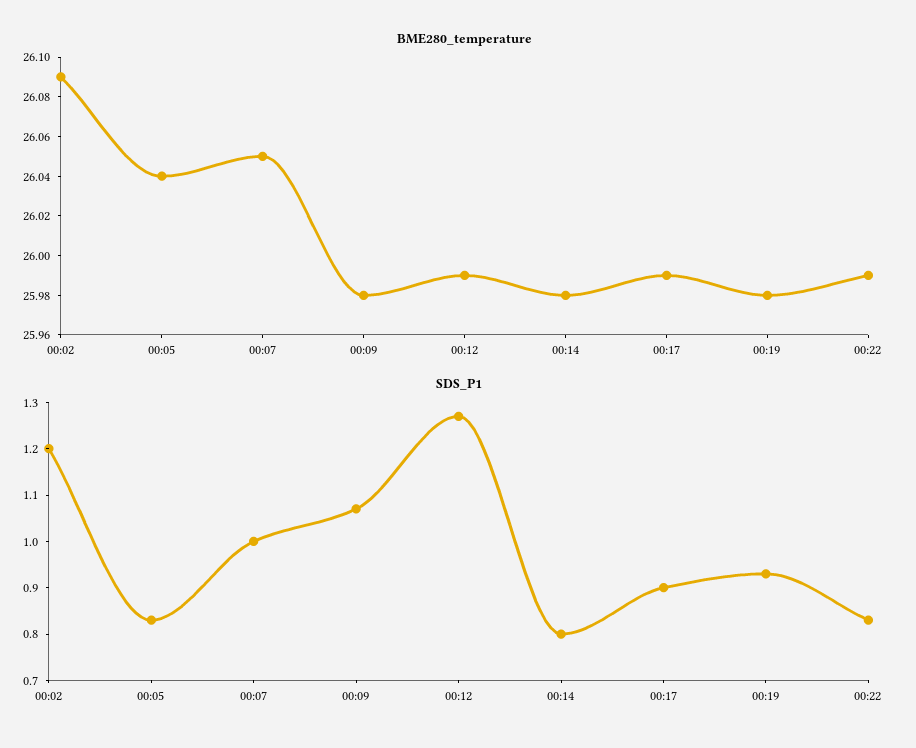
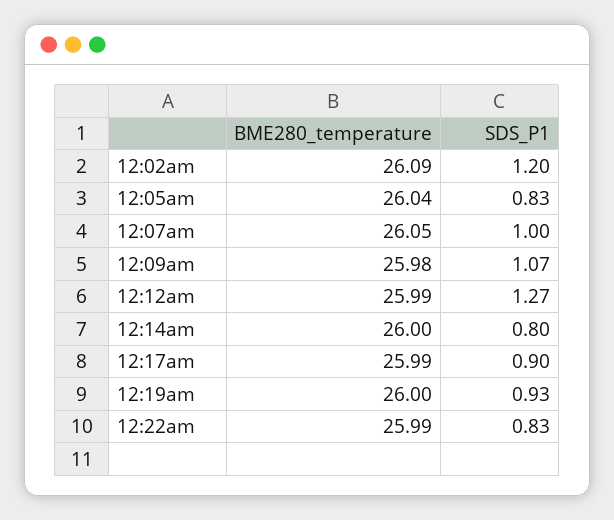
BME280_temperature, 00:14: 25.98 -> 26
BME280_temperature, 00:19: 25.98 -> 26

